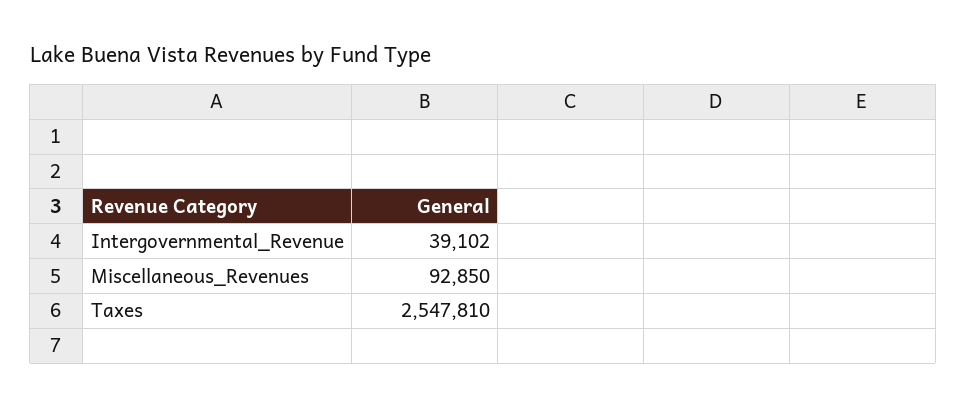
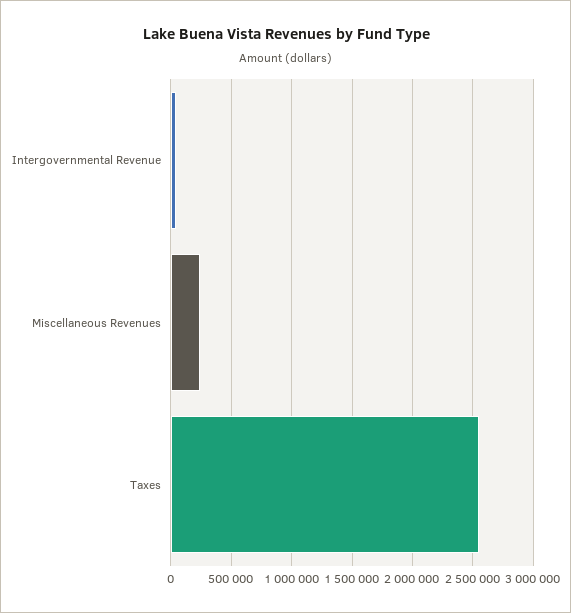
Miscellaneous_Revenues: 92850 -> 250000

